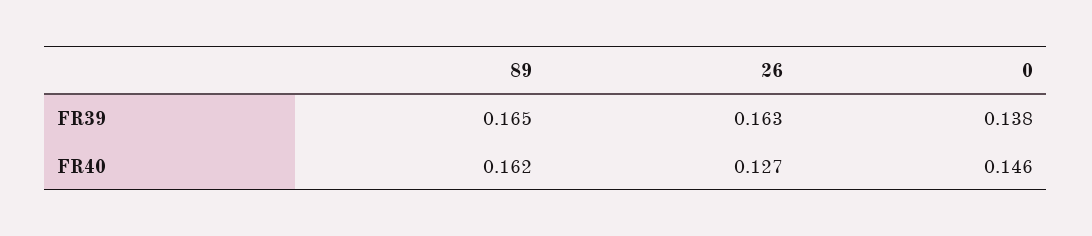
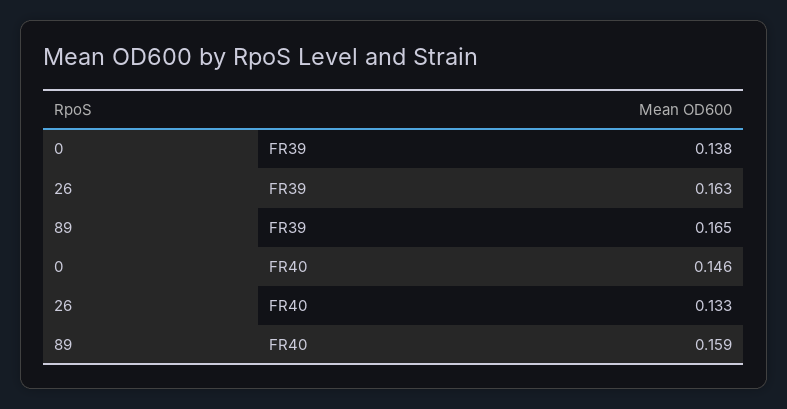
89, FR40: 0.162 -> 0.159
26, FR40: 0.127 -> 0.133

